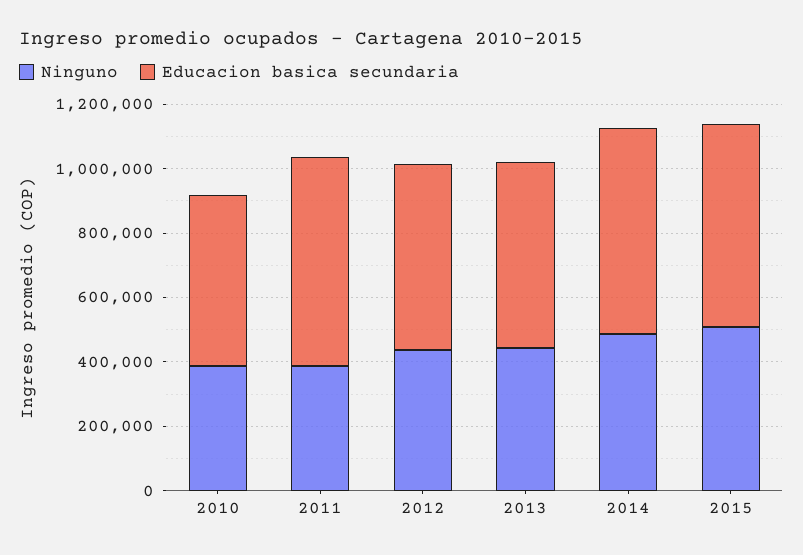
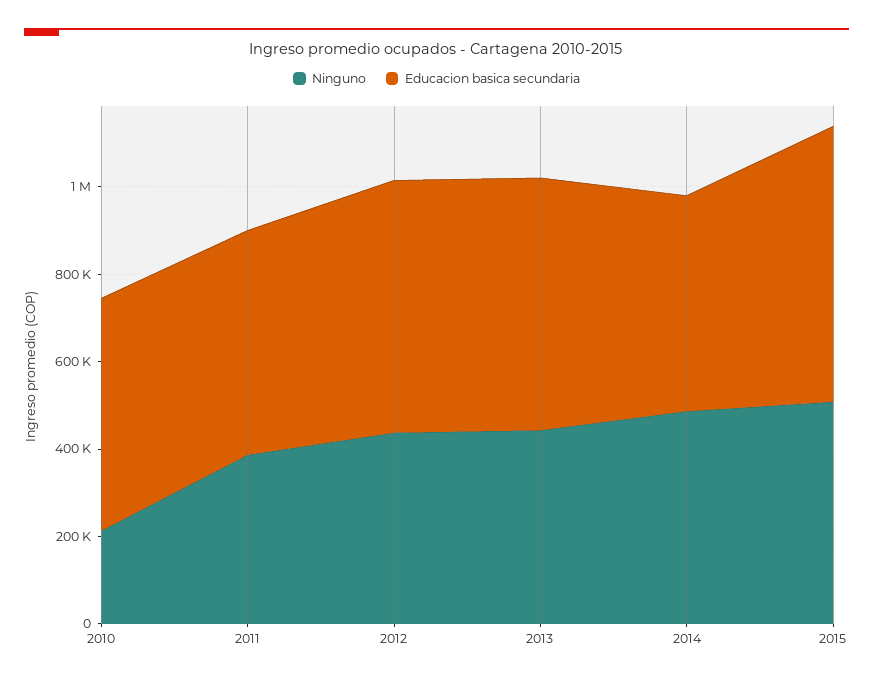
Ninguno, 2010: 400000 -> 200000
Educacion basica secundaria, 2011: 650000 -> 500000
Educacion basica secundaria, 2014: 650000 -> 500000

